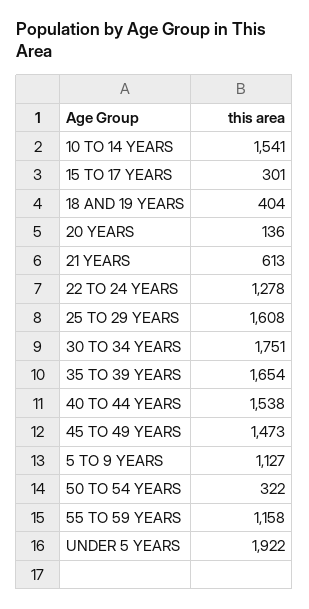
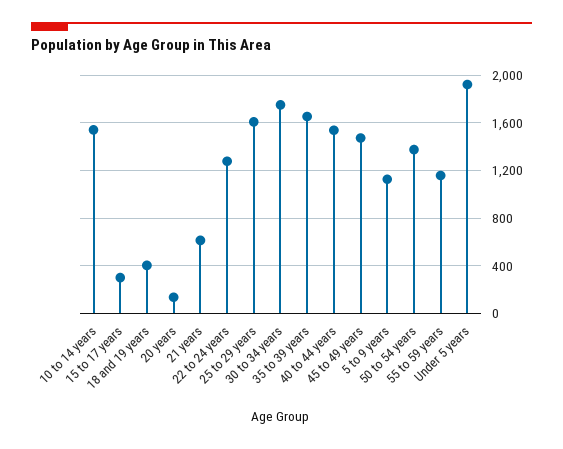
50 TO 54 YEARS: 322 -> 1400

